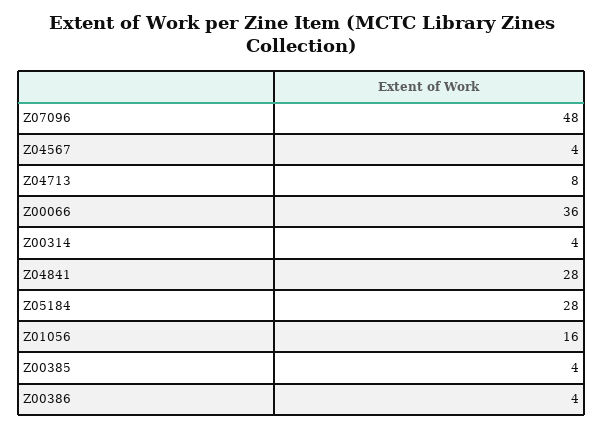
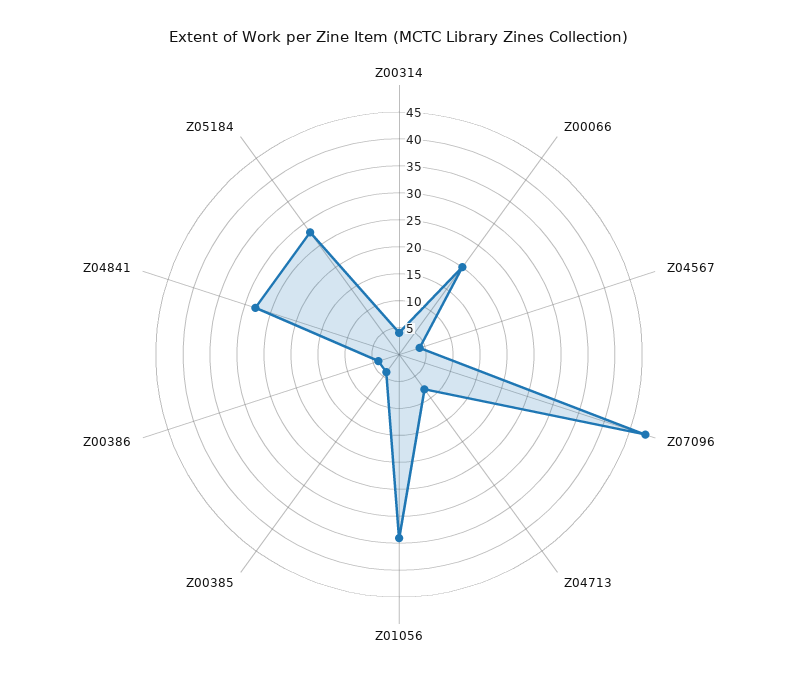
Z00066: 36 -> 20
Z01056: 16 -> 35

